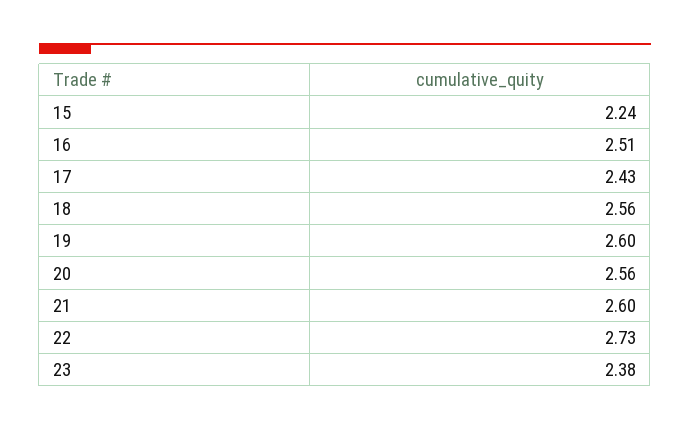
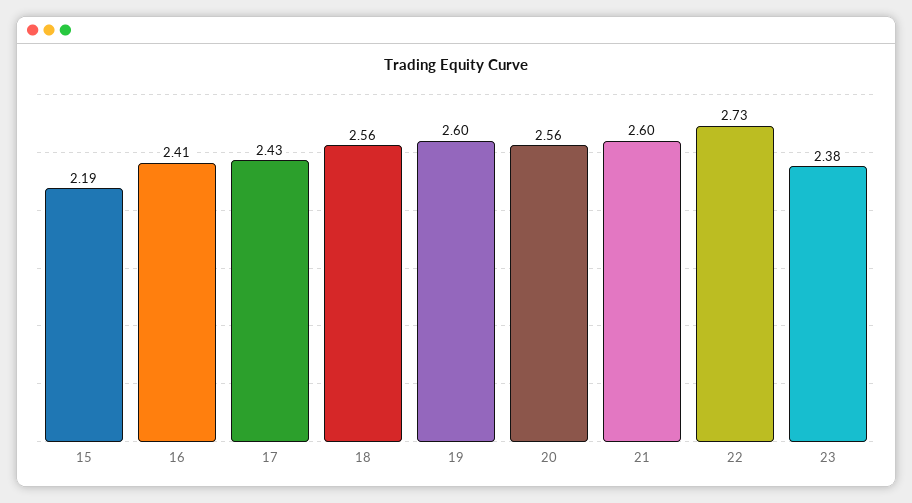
15: 2.24 -> 2.19
16: 2.51 -> 2.41

